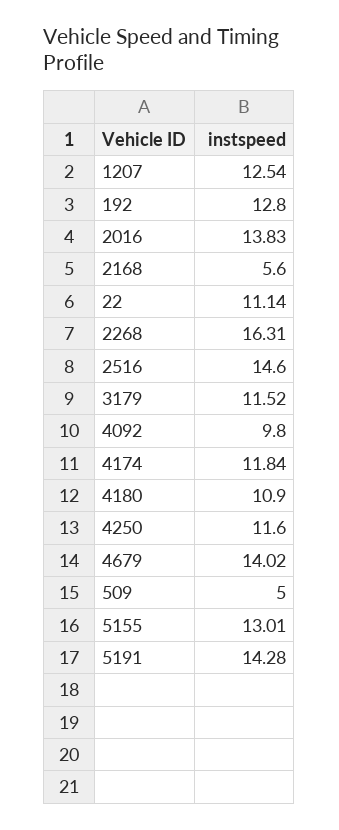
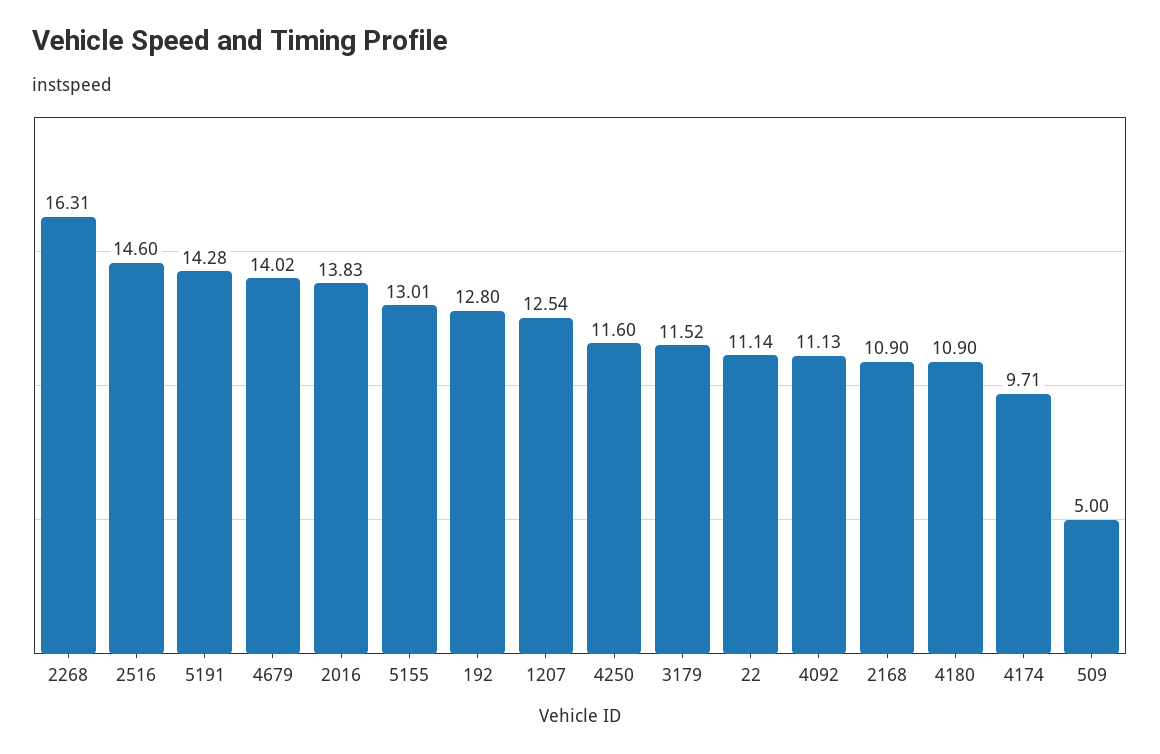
2168: 5.6 -> 10.9
4092: 9.8 -> 11.13
4174: 11.84 -> 9.71

